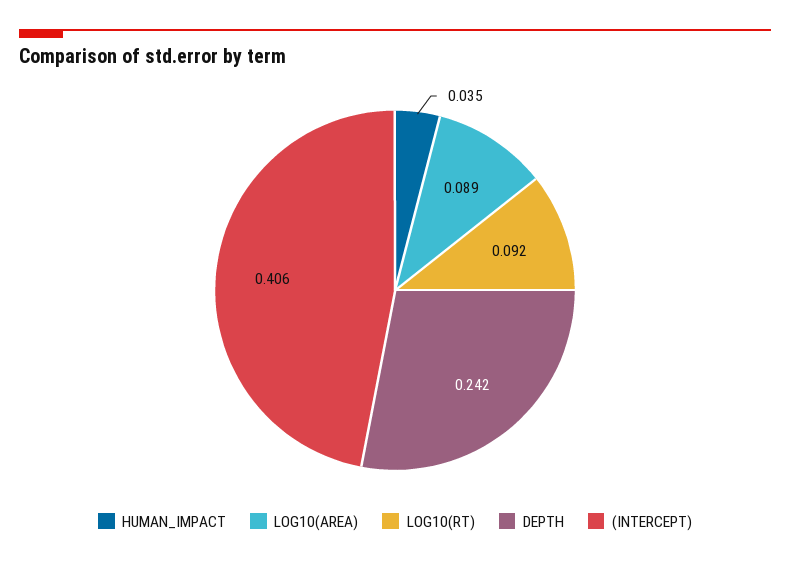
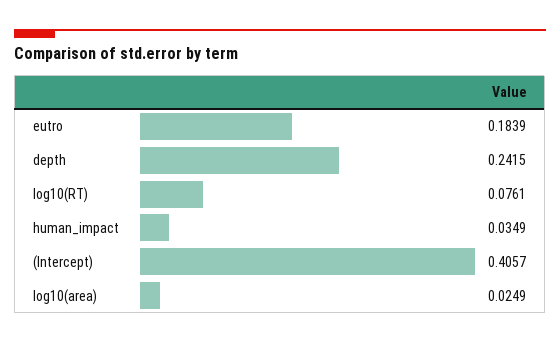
LOG10(AREA): 0.089 -> 0.0249
LOG10(RT): 0.092 -> 0.0761
eutro: none -> 0.1839

